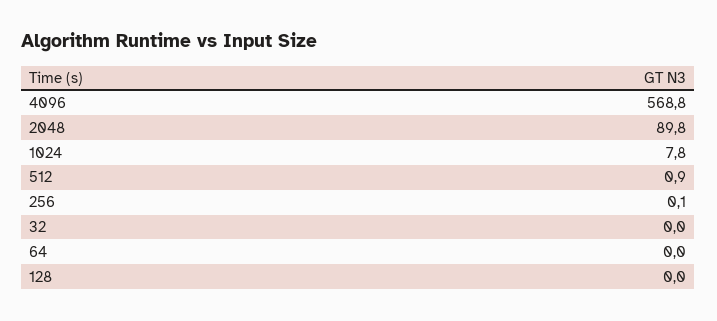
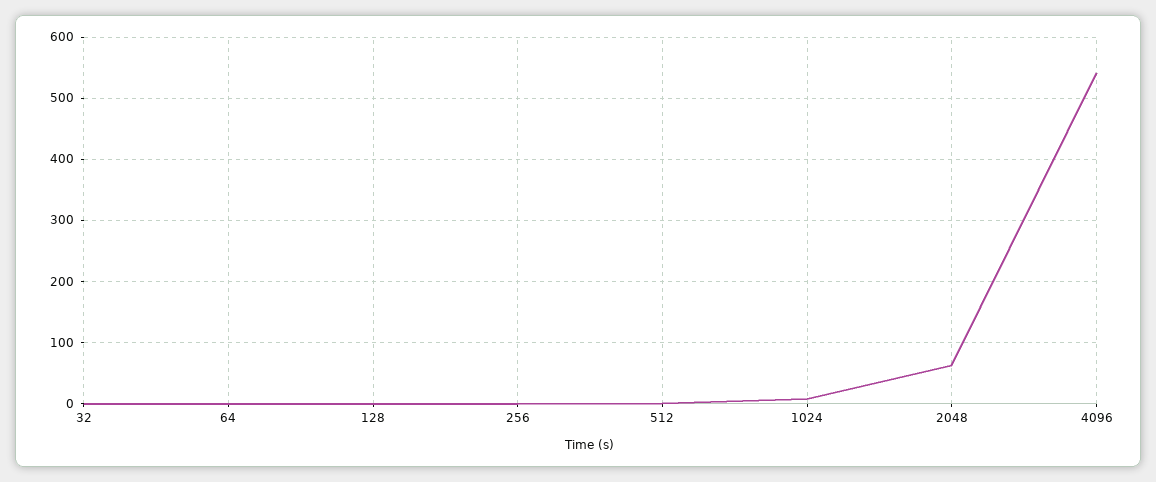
4096: 568.8 -> 540
2048: 89.8 -> 60

